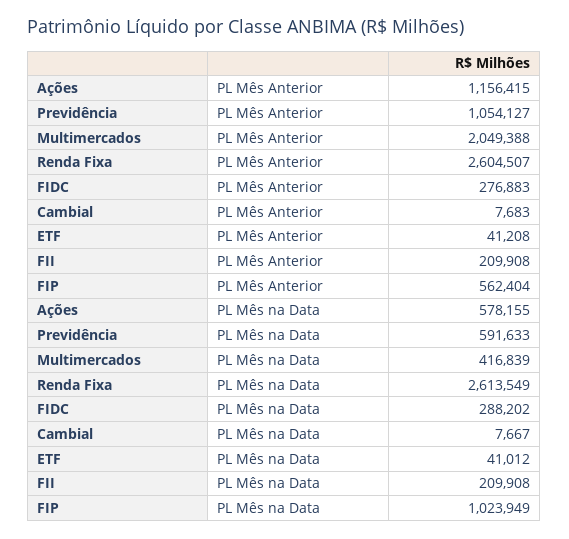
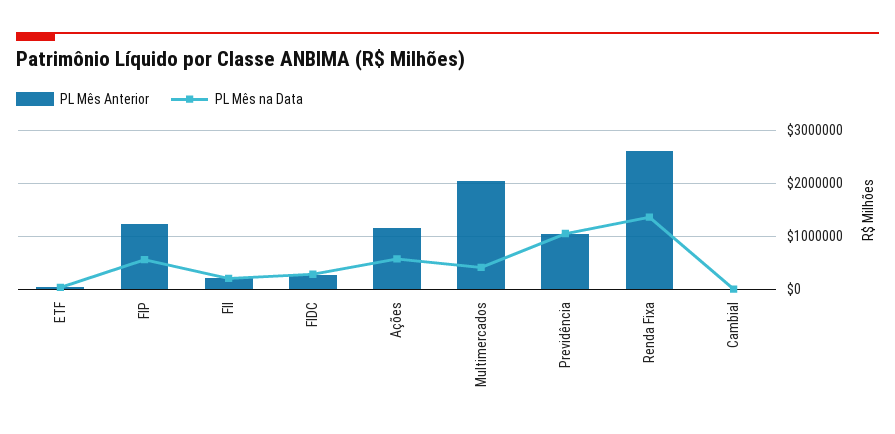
PL Mês Anterior, FIP: 562404 -> 1200000
PL Mês na Data, Previdência: 591633 -> 1000000
PL Mês na Data, Renda Fixa: 2613549 -> 1400000
PL Mês na Data, FIP: 1023949 -> 600000

